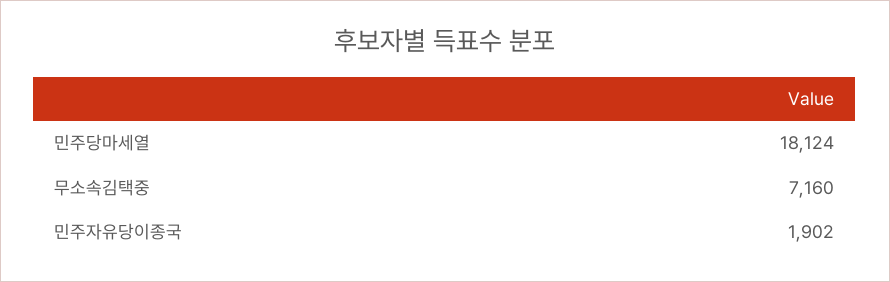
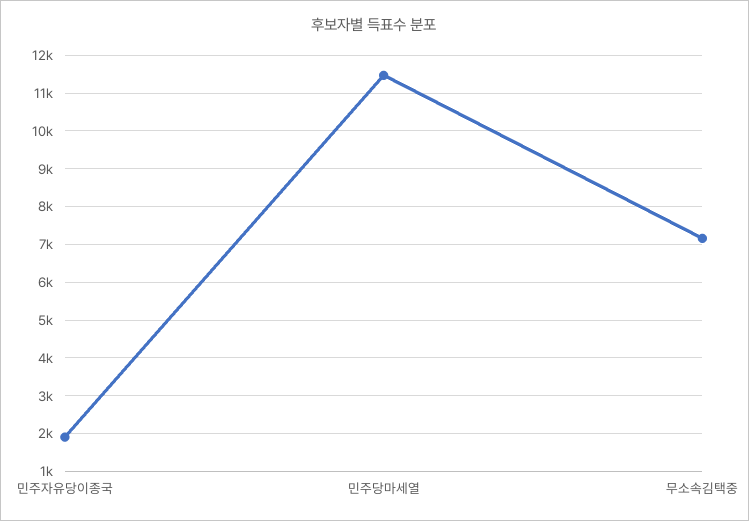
민주당마세열: 18124 -> 11400

